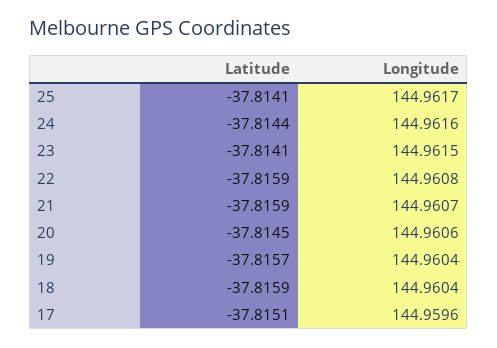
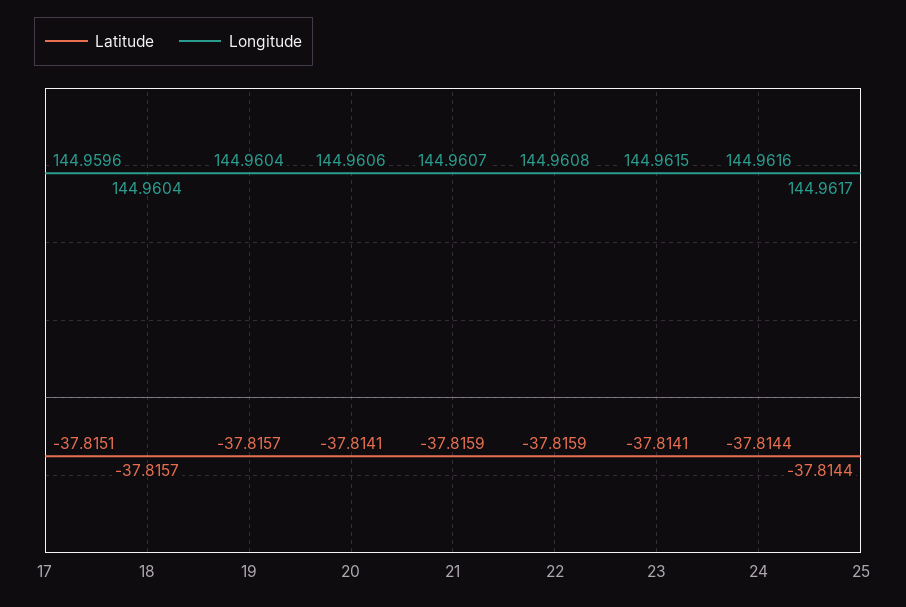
Latitude, 25: -37.8141 -> -37.8144
Latitude, 20: -37.8145 -> -37.8141
Latitude, 18: -37.8159 -> -37.8157

